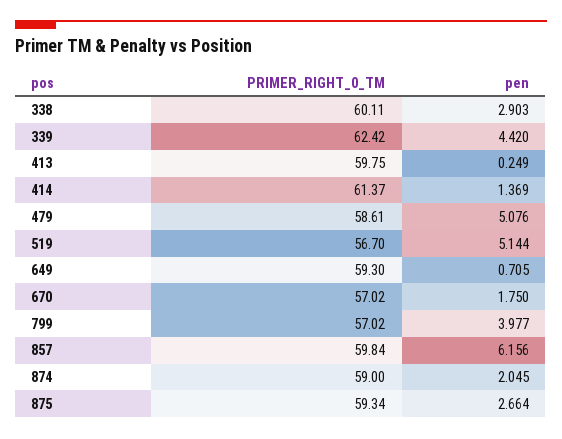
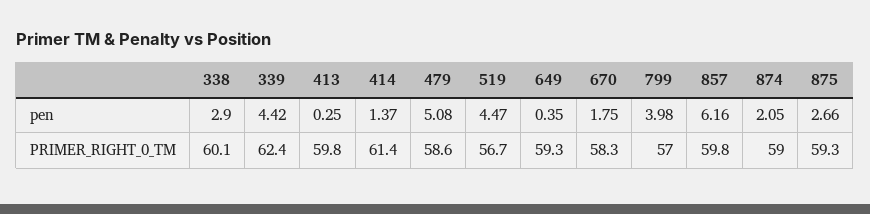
pen, 519: 5.144 -> 4.47
pen, 649: 0.705 -> 0.35
PRIMER_RIGHT_0_TM, 670: 57.02 -> 58.3

